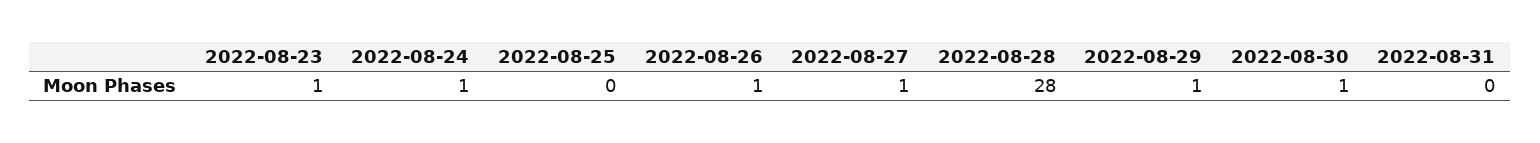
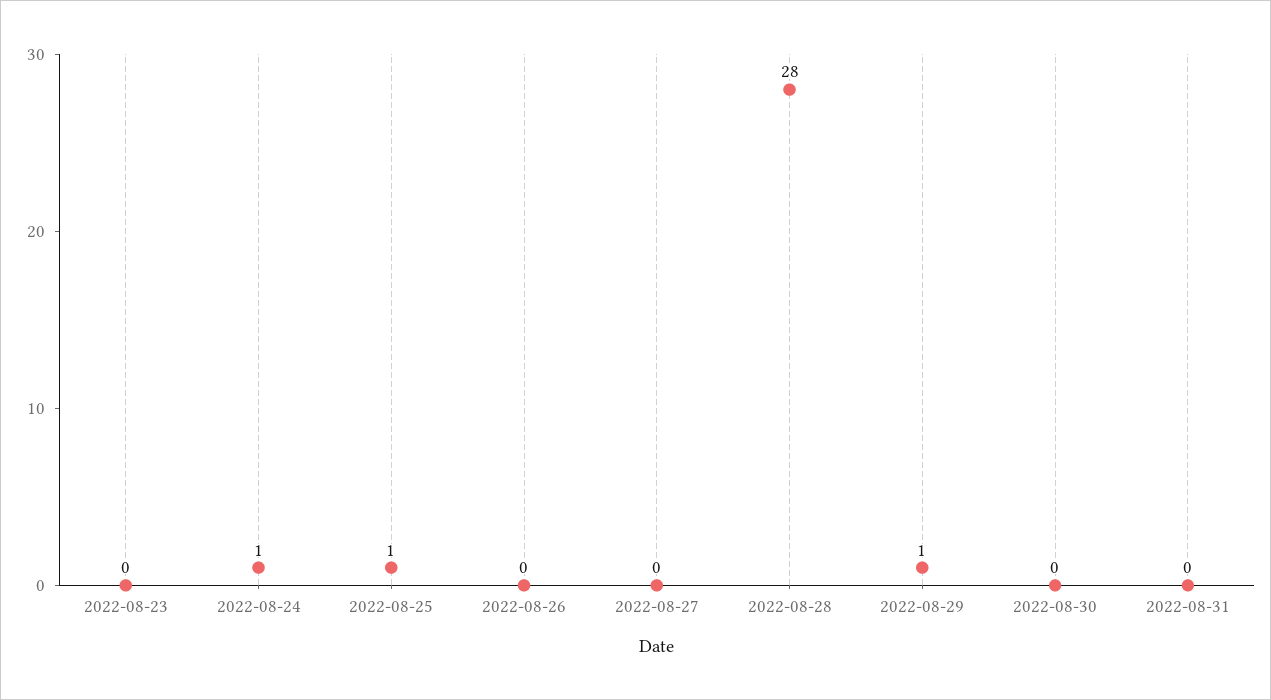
2022-08-23: 1 -> 0
2022-08-25: 0 -> 1
2022-08-26: 1 -> 0
2022-08-27: 1 -> 0
2022-08-30: 1 -> 0

